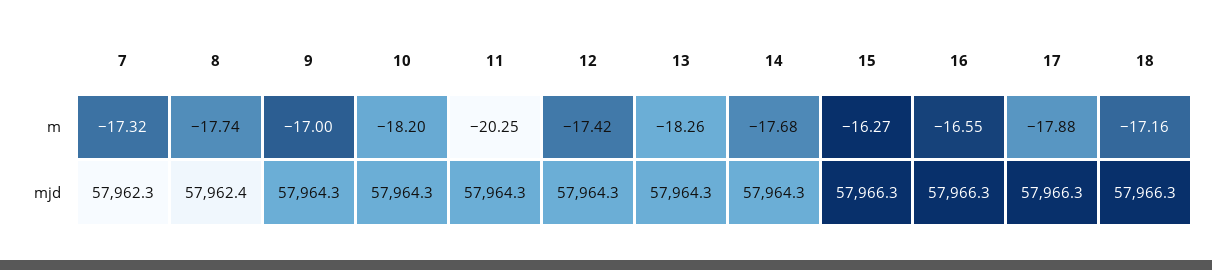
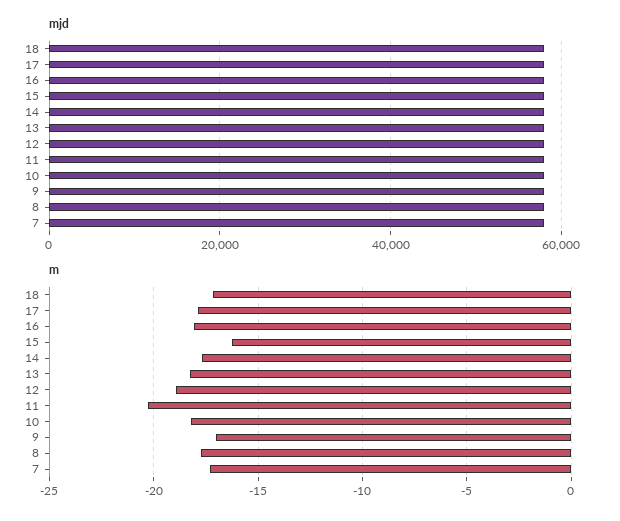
m, 12: -17.42 -> -19
m, 16: -16.55 -> -18

